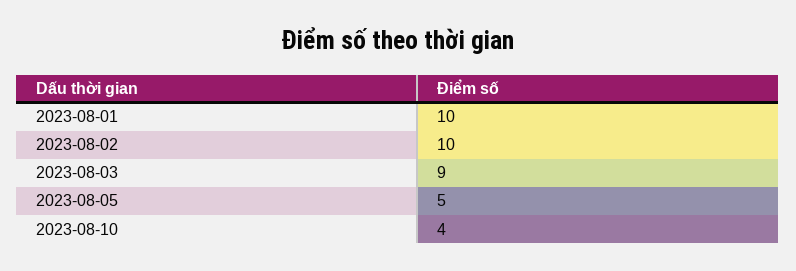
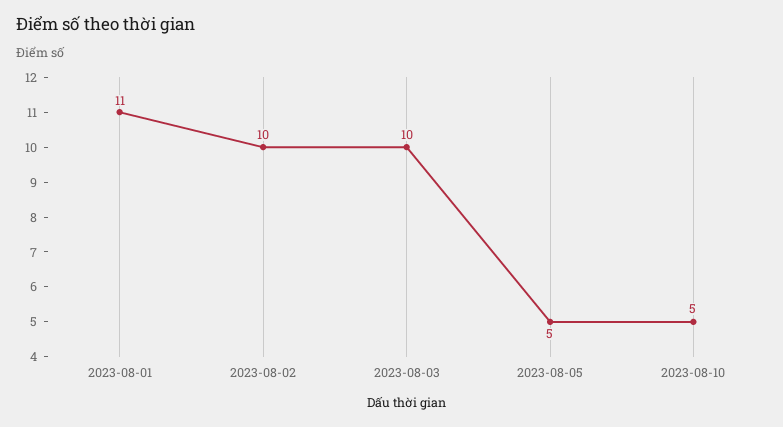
2023-08-01: 10 -> 11
2023-08-03: 9 -> 10
2023-08-10: 4 -> 5

